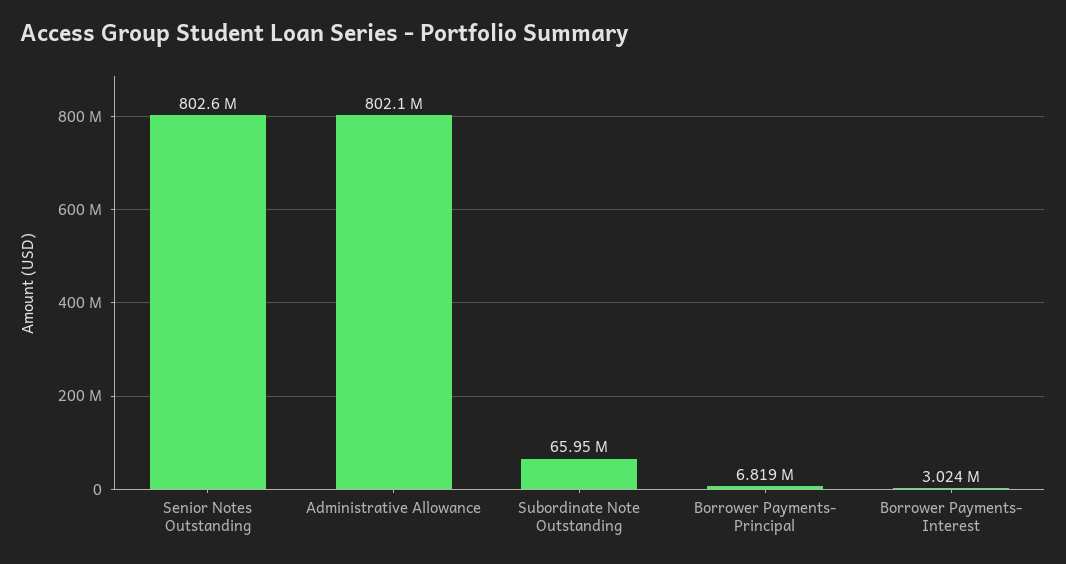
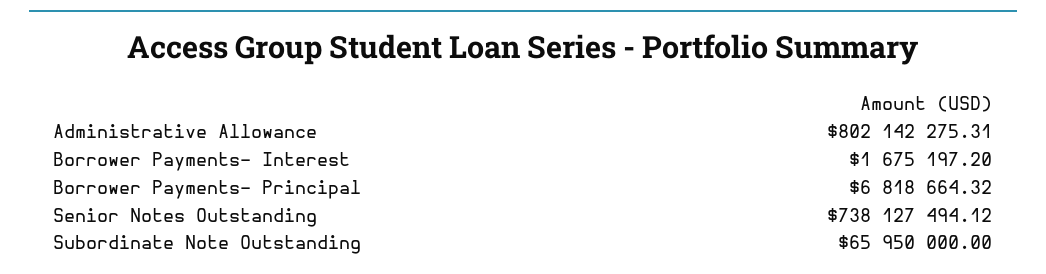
Senior Notes Outstanding: 802600000 -> 738127494.12
Borrower Payments- Interest: 3024000 -> 1675197.2

